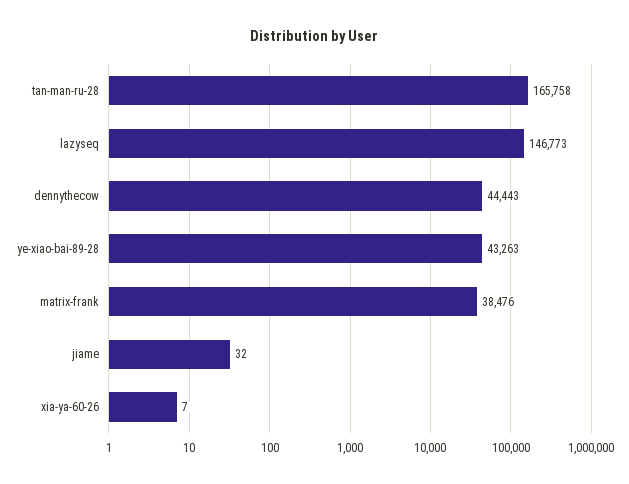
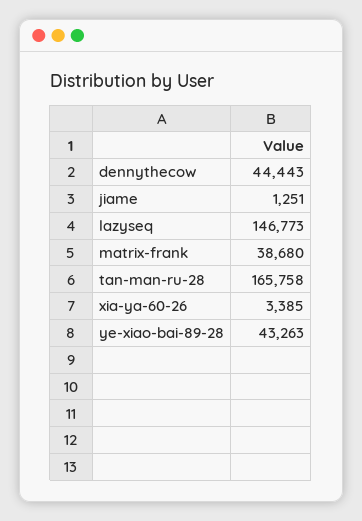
matrix-frank: 38476 -> 38680
jiame: 32 -> 1251
xia-ya-60-26: 7 -> 3385

